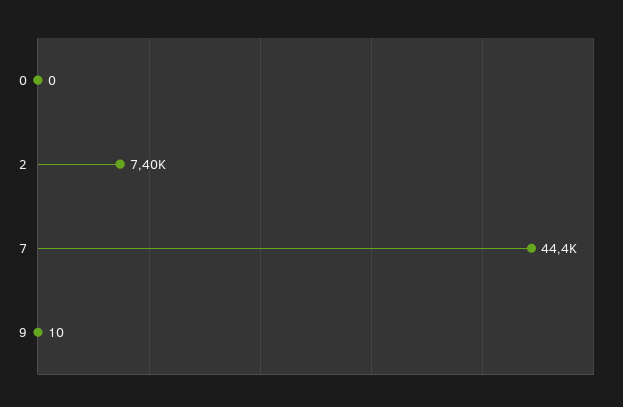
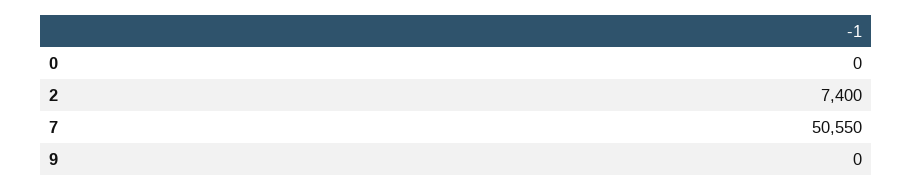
7: 44400 -> 50550
9: 10 -> 0

